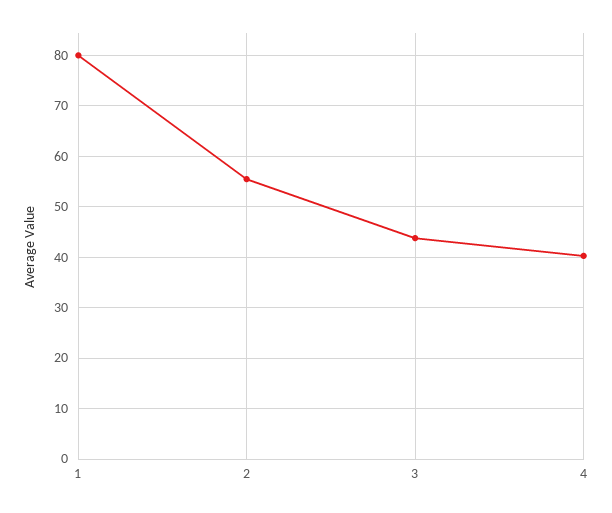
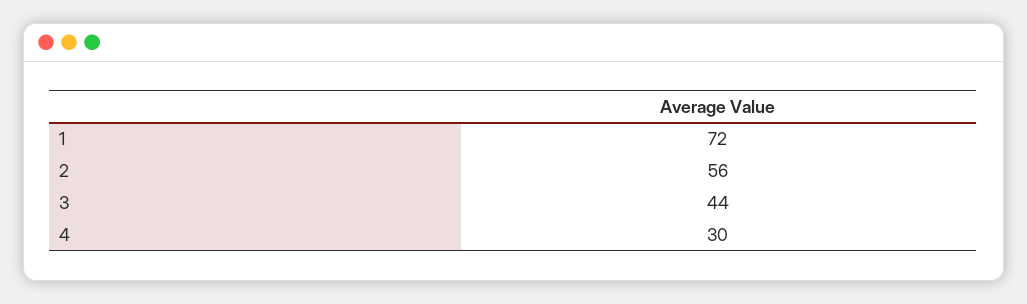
1: 80 -> 72
4: 40 -> 30

